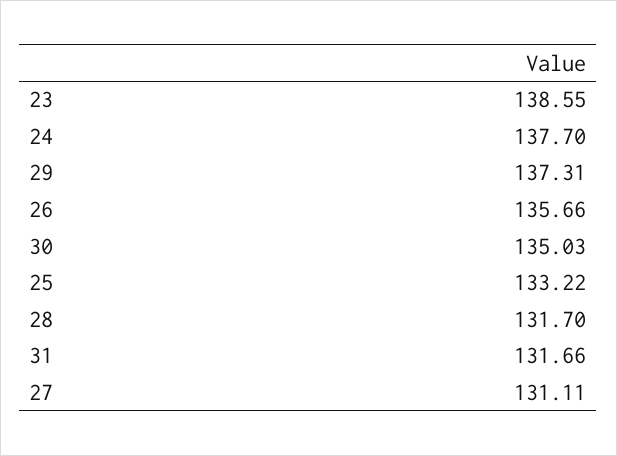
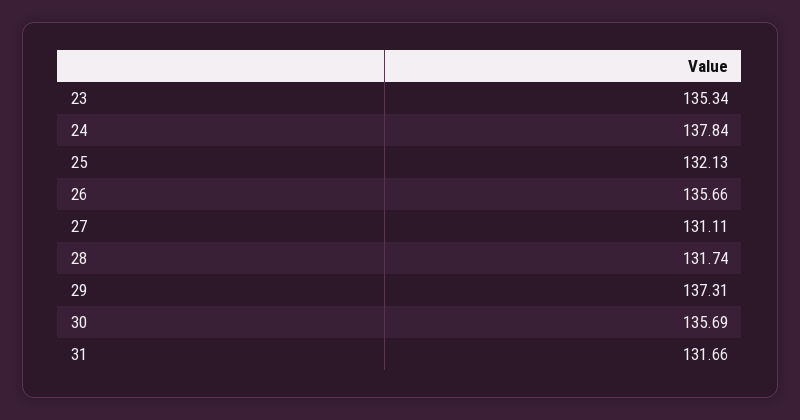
23: 138.55 -> 135.34
24: 137.7 -> 137.84
30: 135.03 -> 135.69
25: 133.22 -> 132.13
28: 131.7 -> 131.74

